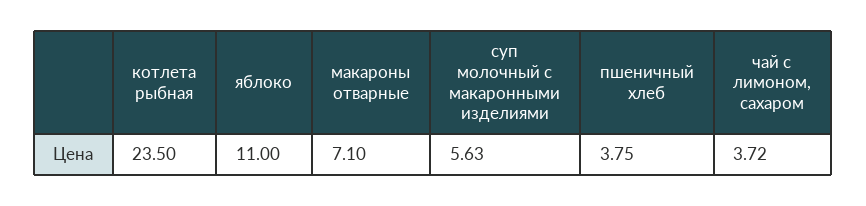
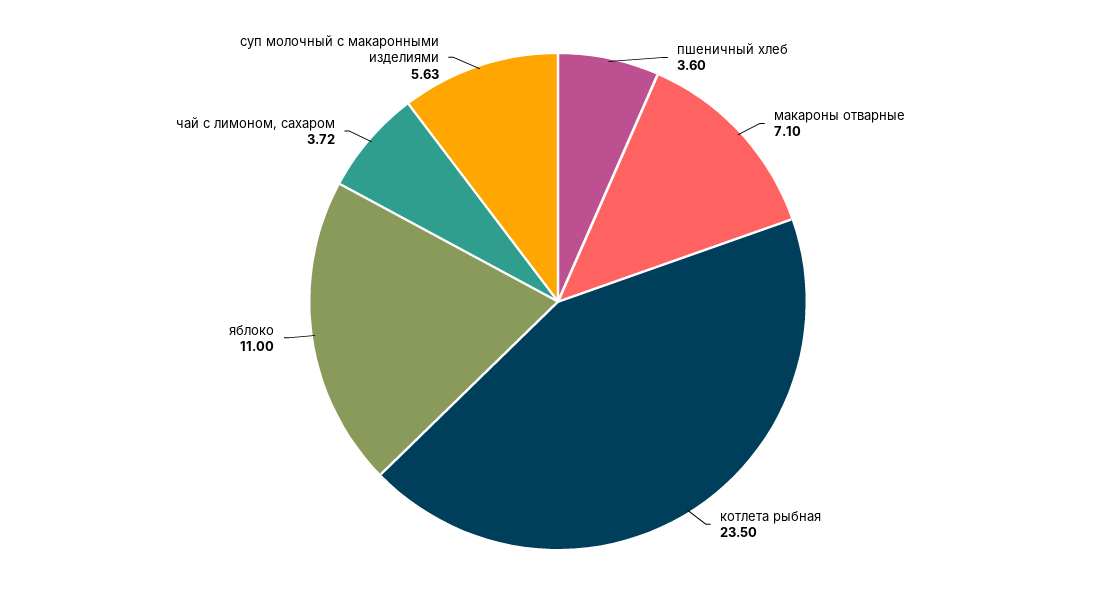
пшеничный хлеб: 3.75 -> 3.6

